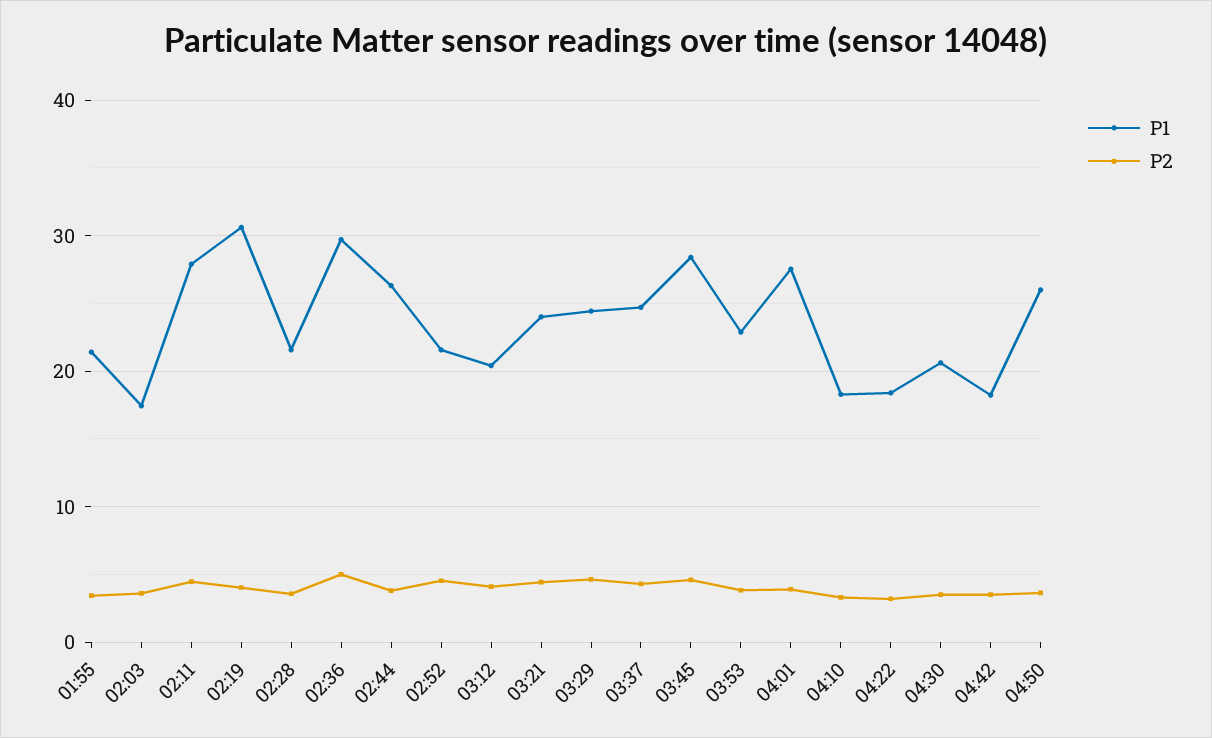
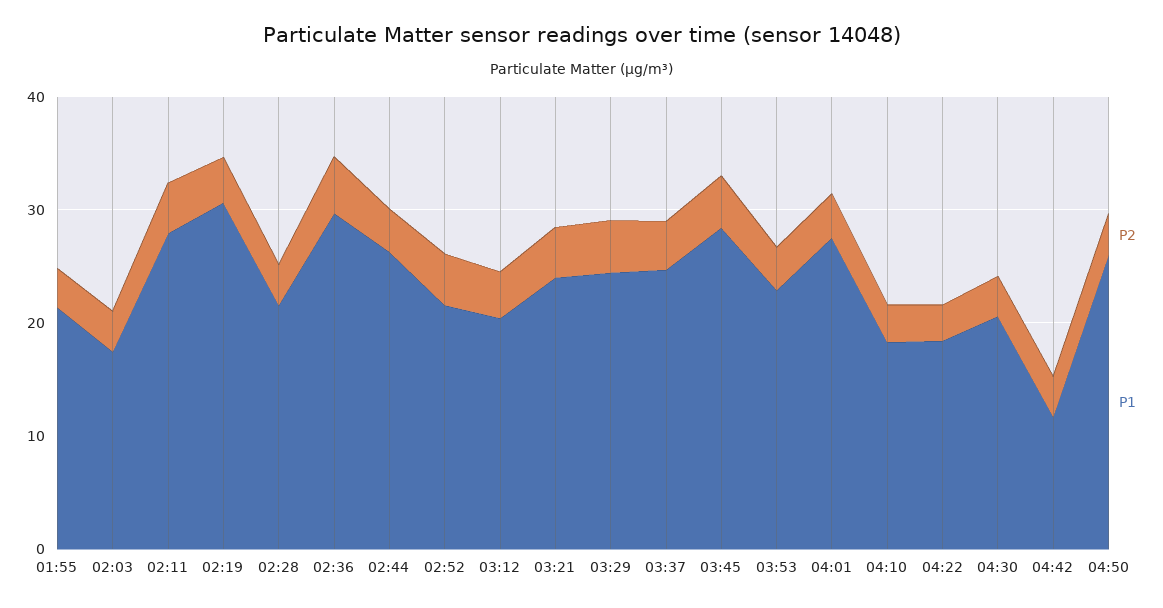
P1, 04:42: 18 -> 12

